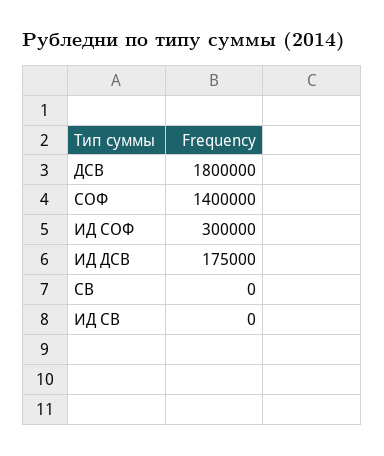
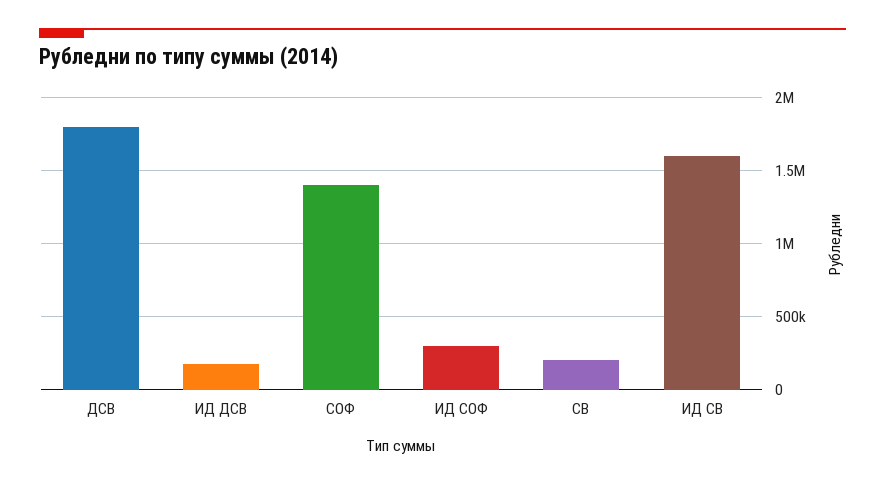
СВ: 0 -> 200000
ИД СВ: 0 -> 1600000

